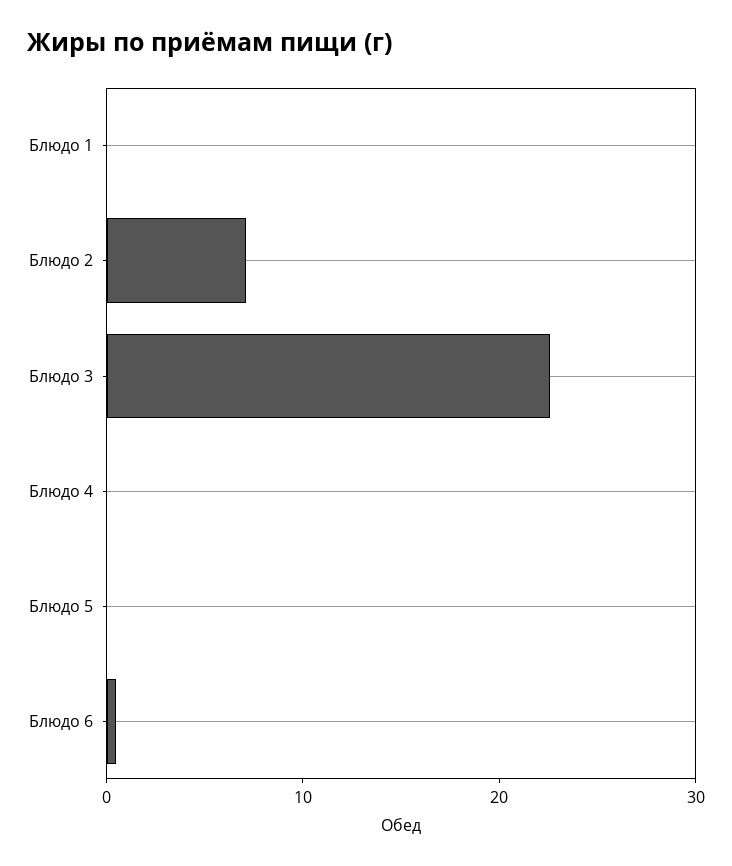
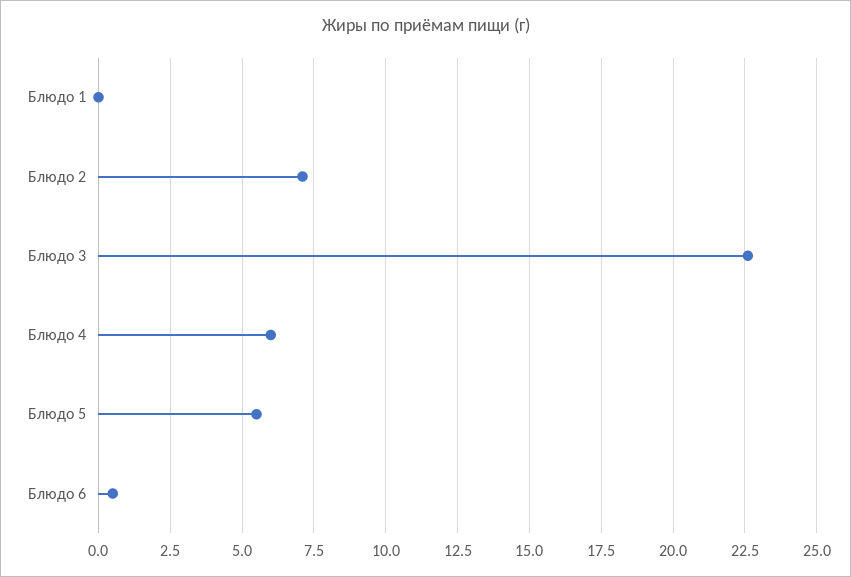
Блюдо 4: 0 -> 6
Блюдо 5: 0 -> 5.5

